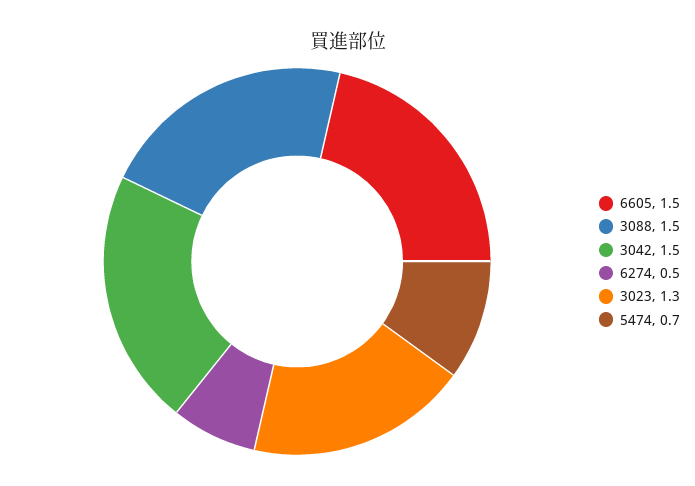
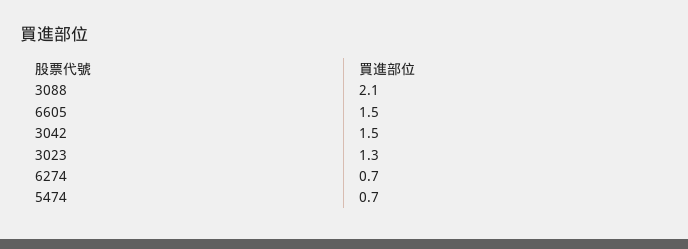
3088: 1.5 -> 2.1
6274: 0.5 -> 0.7

